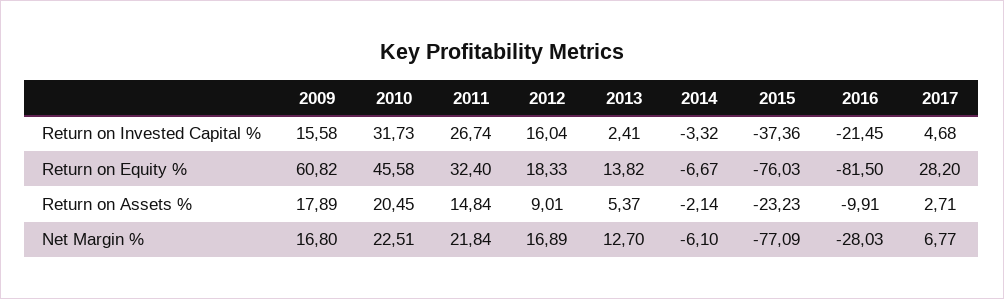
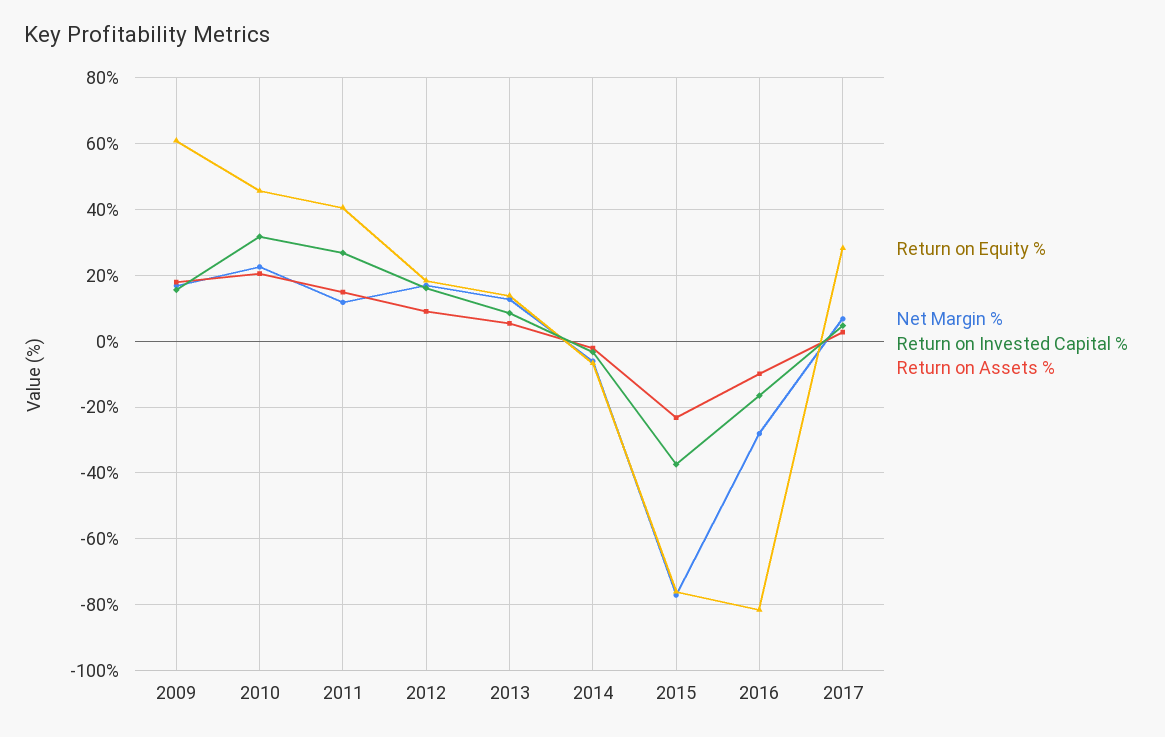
Return on Invested Capital %, 2013: 2.41 -> 8
Return on Invested Capital %, 2016: -21.45 -> -16
Return on Equity %, 2011: 32.4 -> 40
Net Margin %, 2011: 21.84 -> 12

